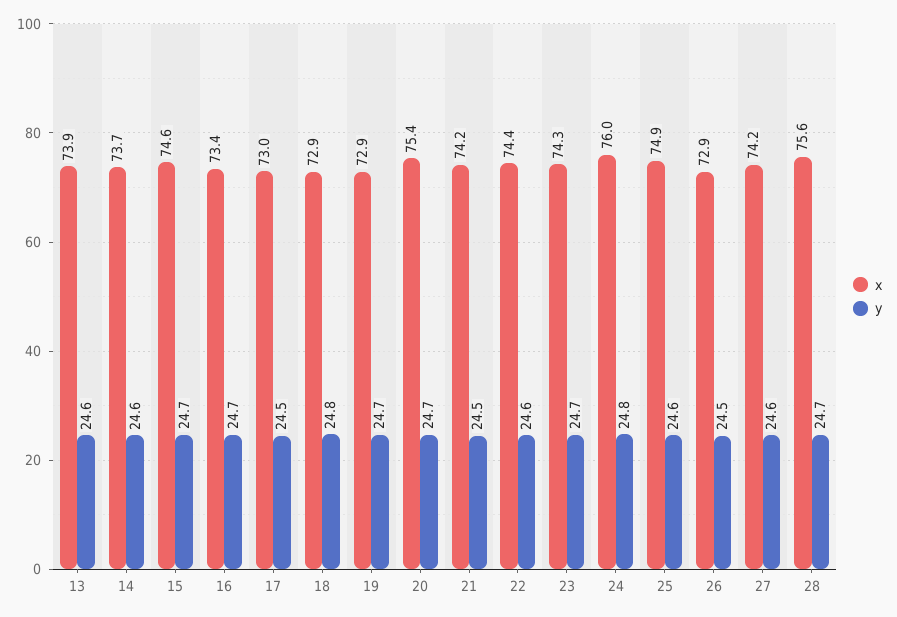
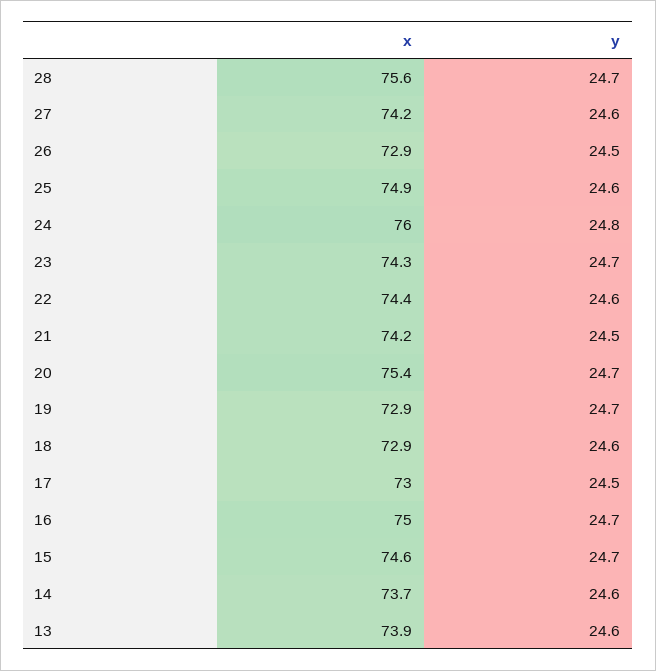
x, 16: 73.4 -> 75
y, 18: 24.8 -> 24.6

